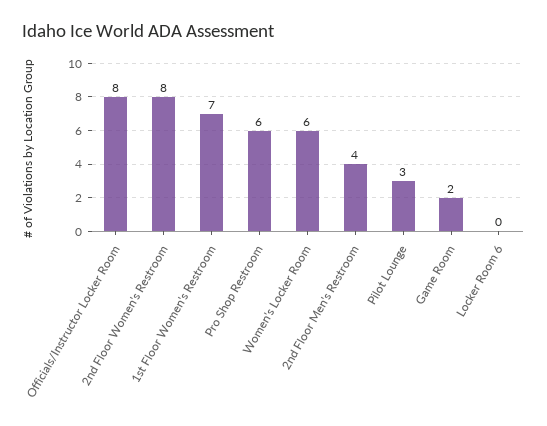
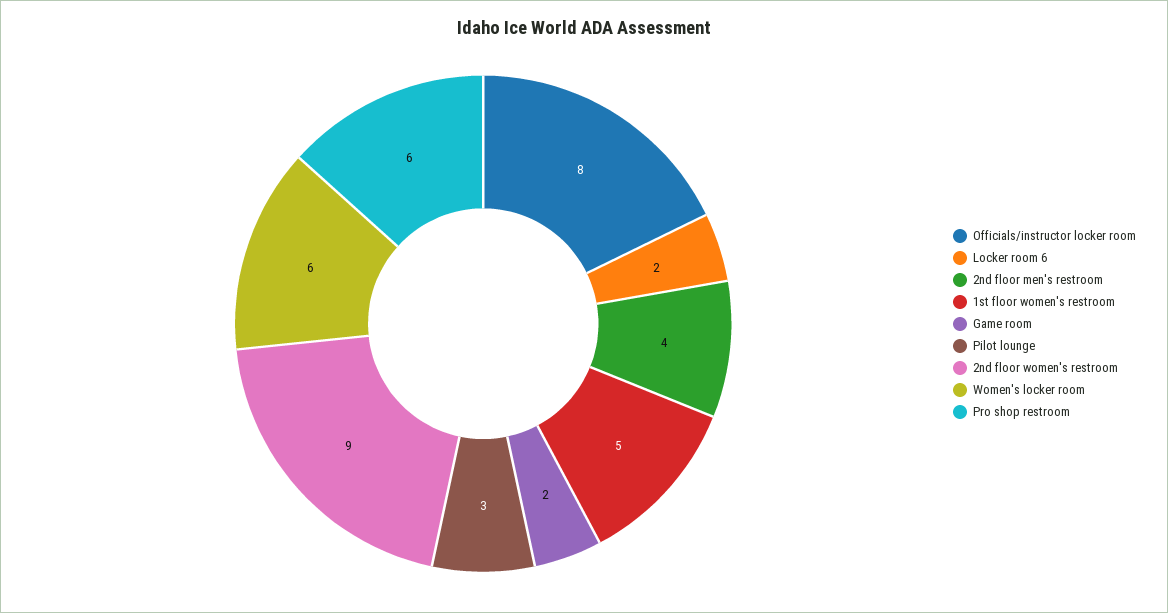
2nd Floor Women's Restroom: 8 -> 9
1st Floor Women's Restroom: 7 -> 5
Locker Room 6: 0 -> 2

